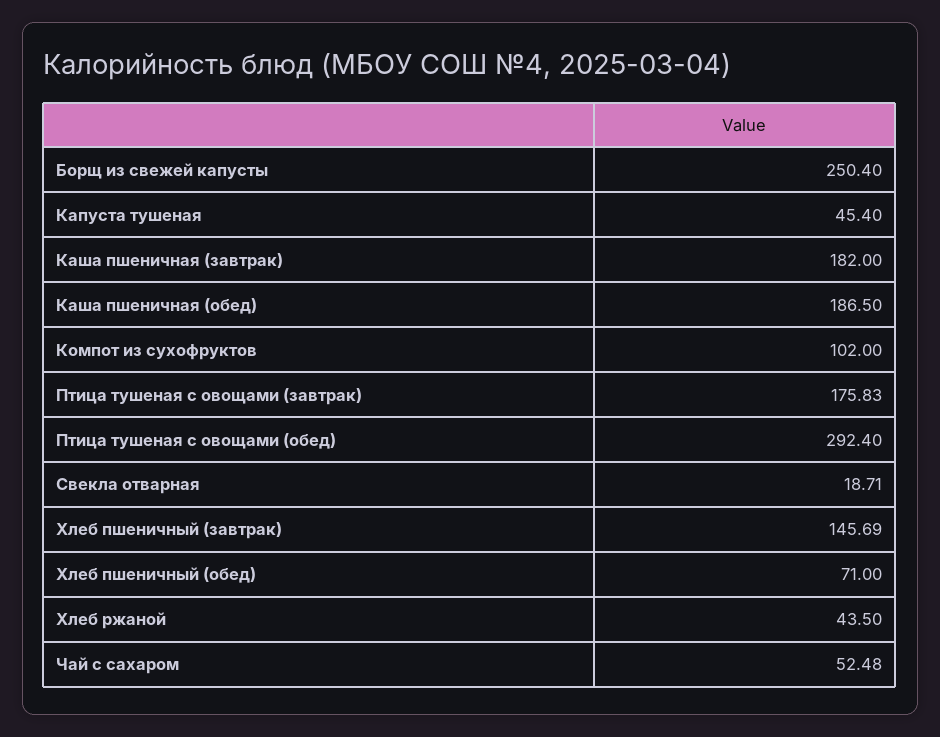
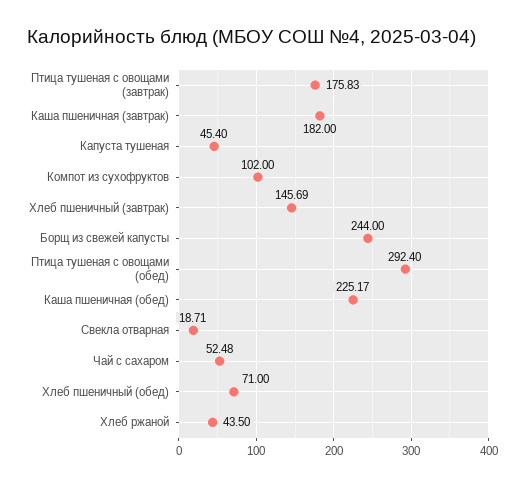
Борщ из свежей капусты: 250.4 -> 244
Каша пшеничная (обед): 186.5 -> 225.17

